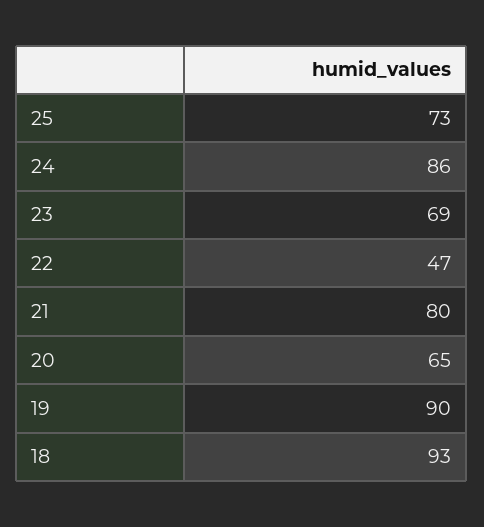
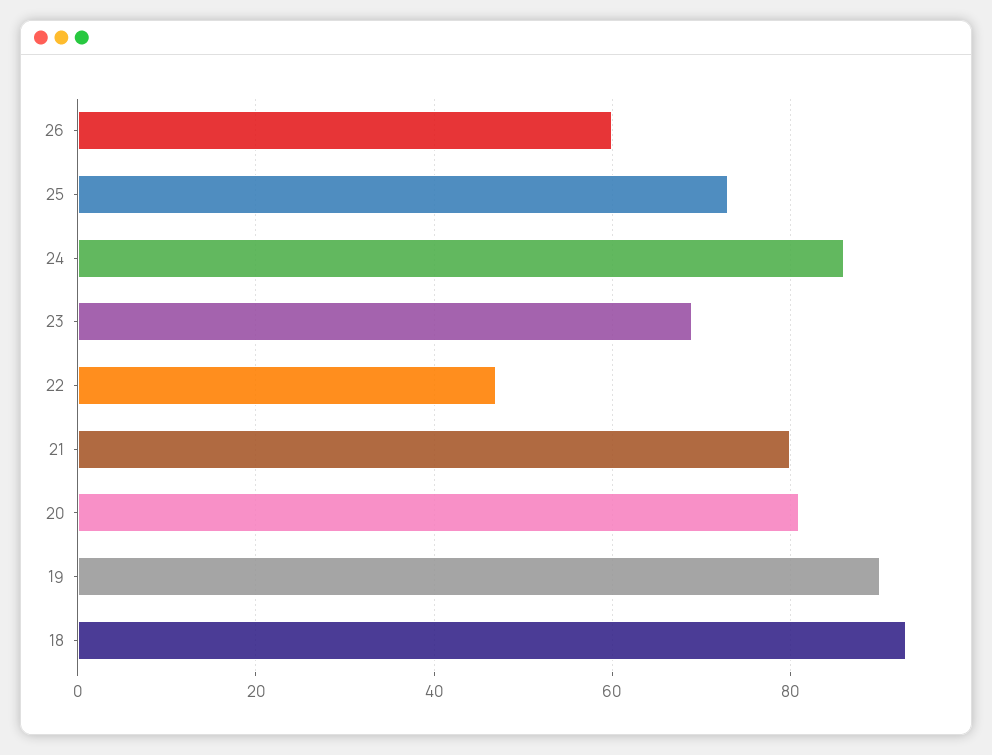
20: 65 -> 80
26: none -> 60

